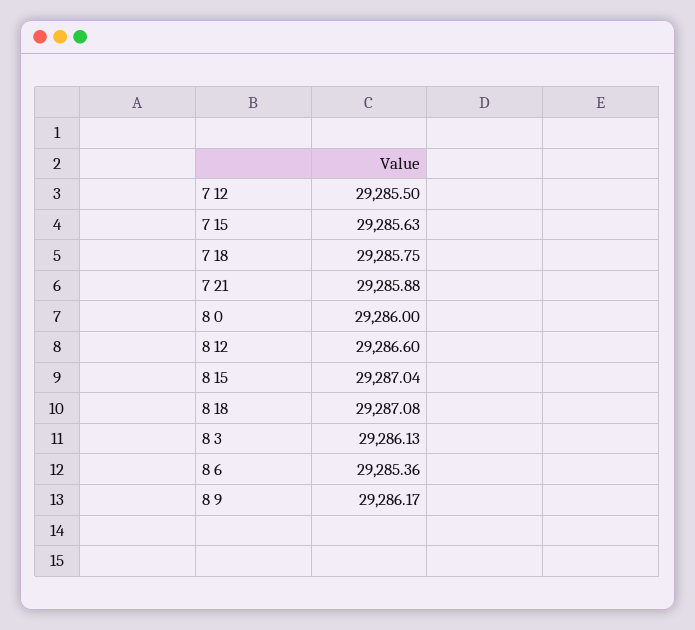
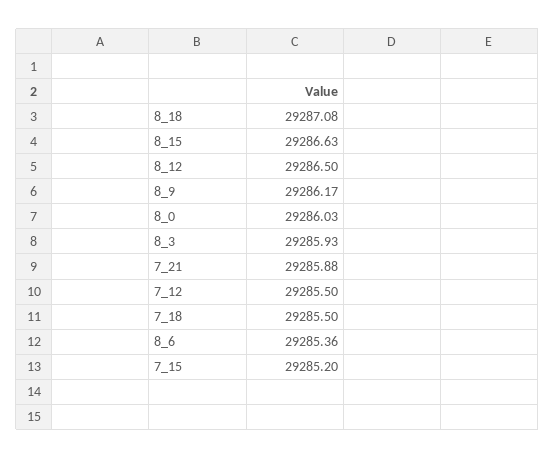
7 15: 29285.63 -> 29285.2
7 18: 29285.75 -> 29285.5
8 0: 29286 -> 29286.03
8 12: 29286.6 -> 29286.5
8 15: 29287.04 -> 29286.63
8 3: 29286.13 -> 29285.93

